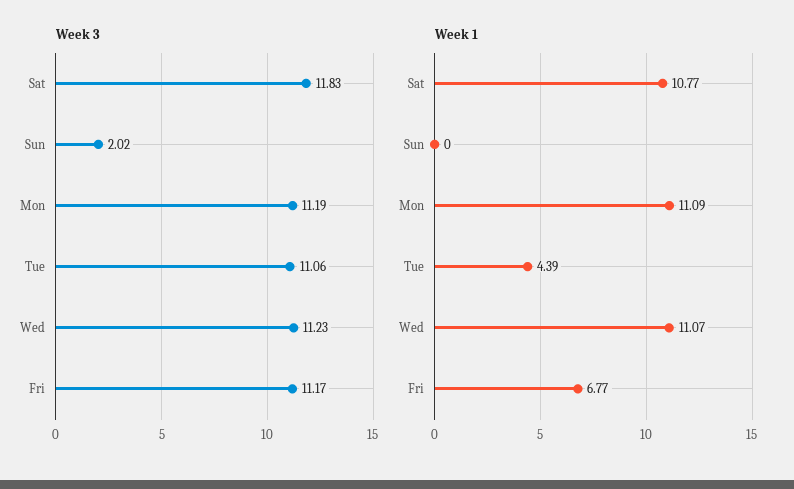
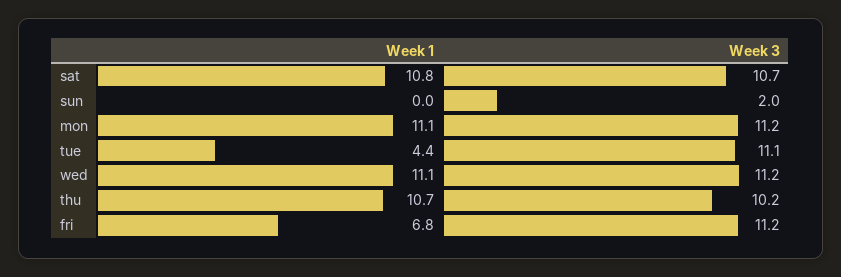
Week 3, Sat: 11.83 -> 10.7
Week 1, thu: none -> 10.7
Week 3, thu: none -> 10.2

